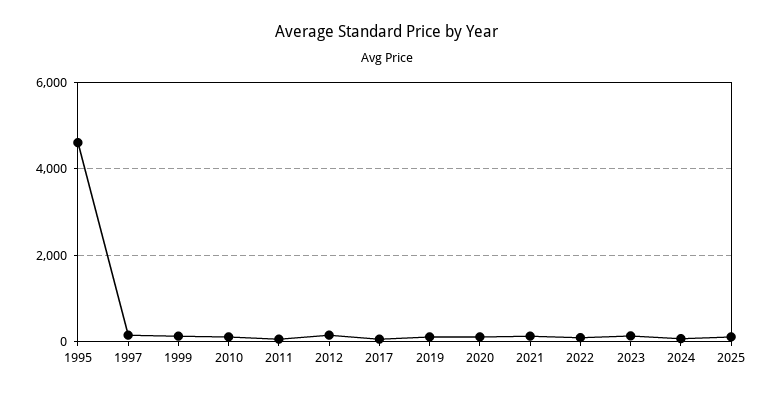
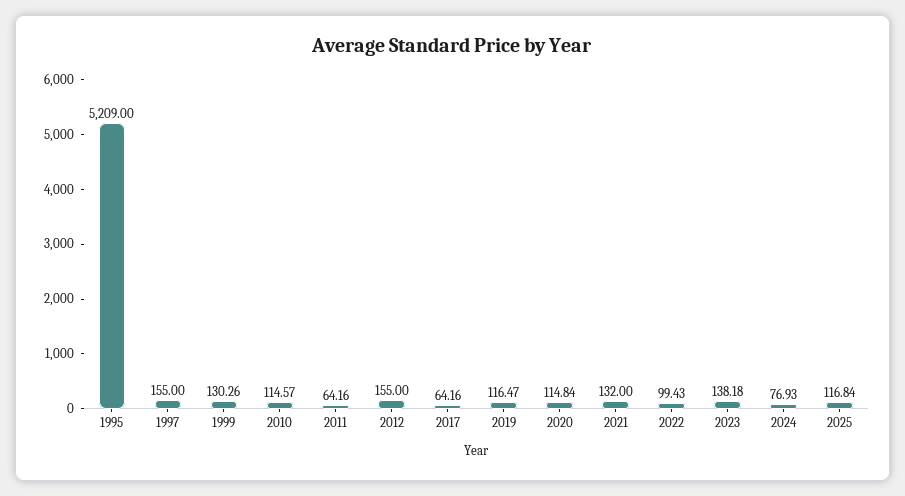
1995: 4600 -> 5209

